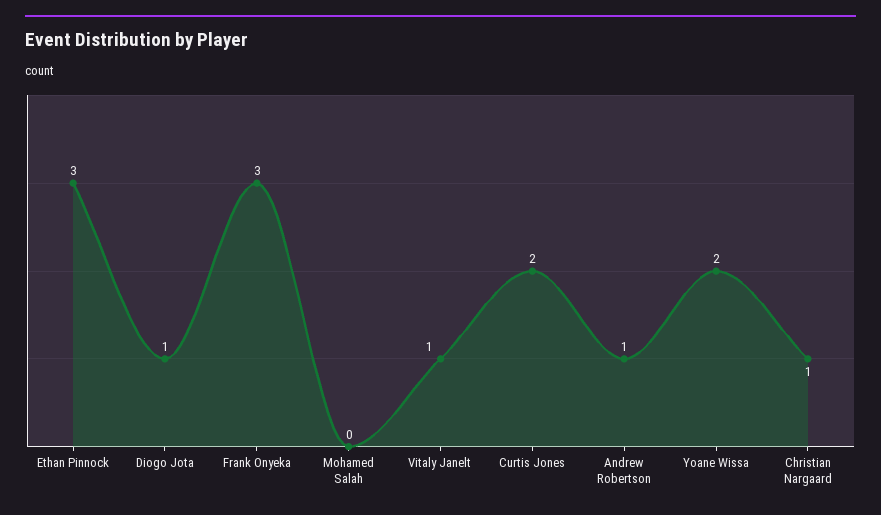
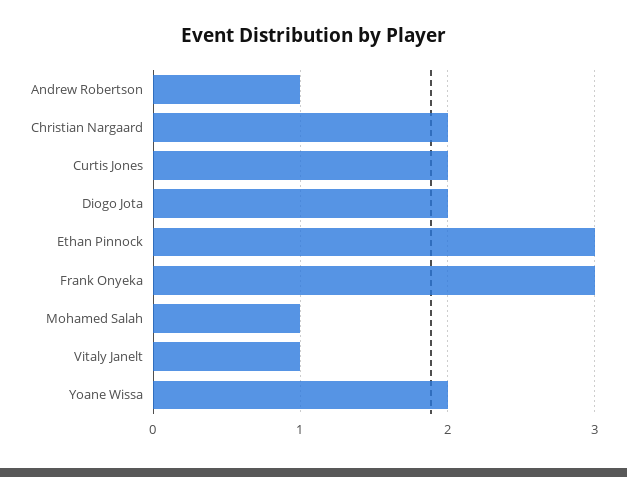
Diogo Jota: 1 -> 2
Mohamed Salah: 0 -> 1
Christian Nargaard: 1 -> 2

